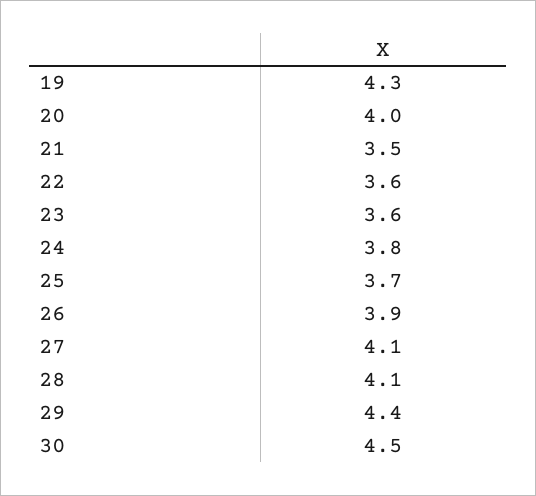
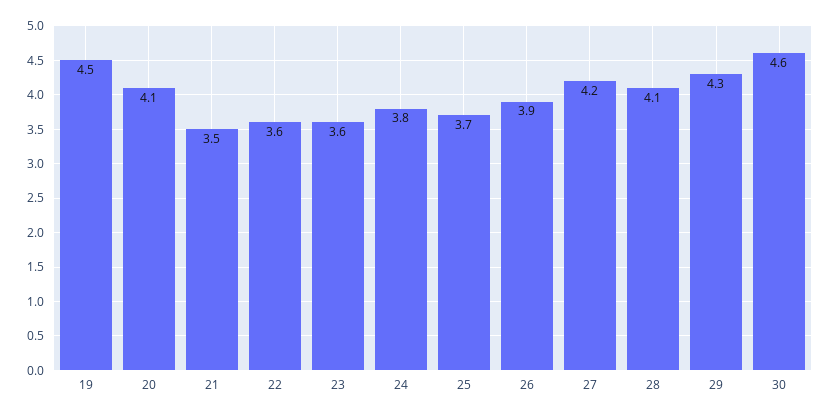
19: 4.3 -> 4.5
20: 4 -> 4.1
27: 4.1 -> 4.2
29: 4.4 -> 4.3
30: 4.5 -> 4.6

